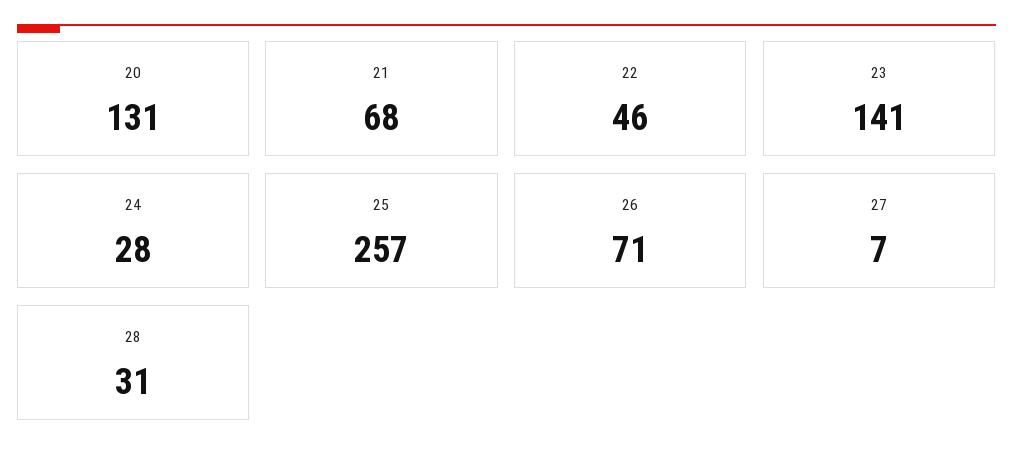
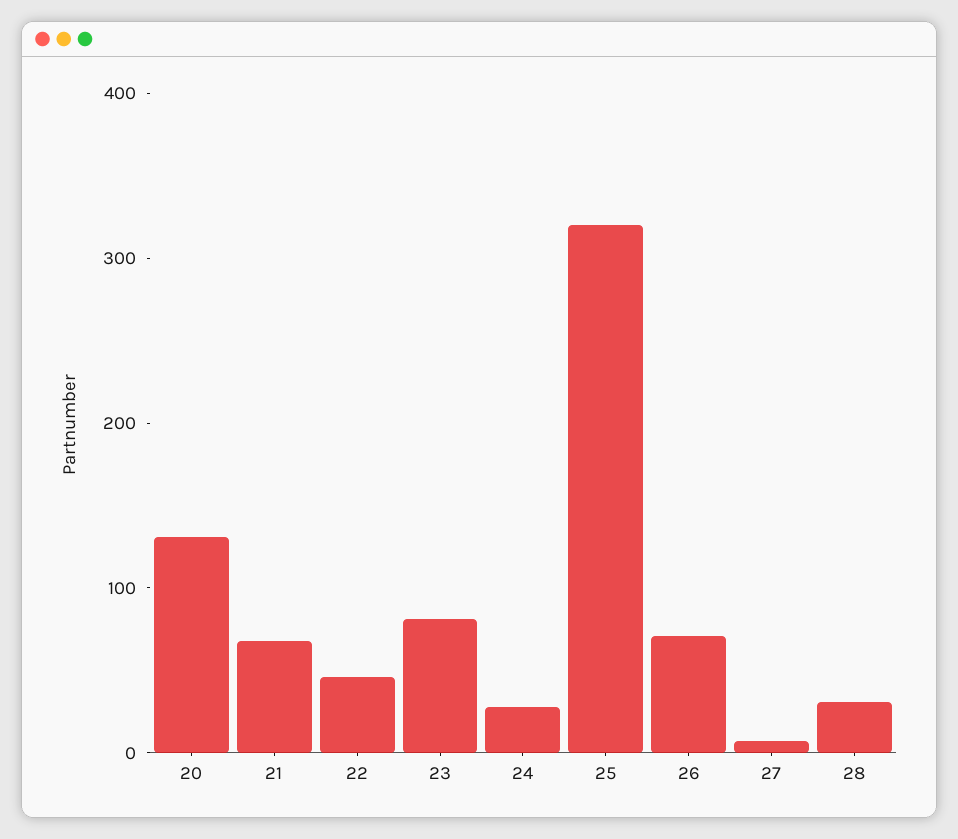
23: 141 -> 80
25: 257 -> 320

